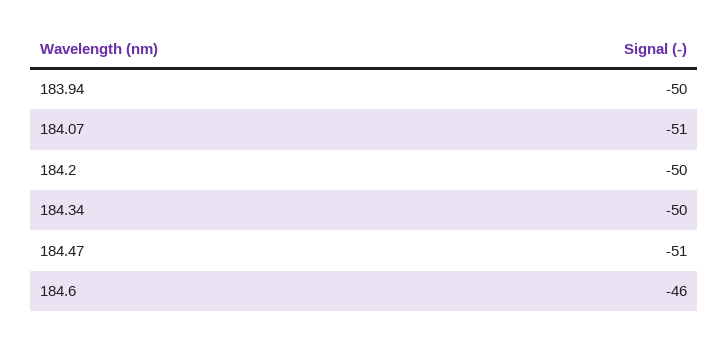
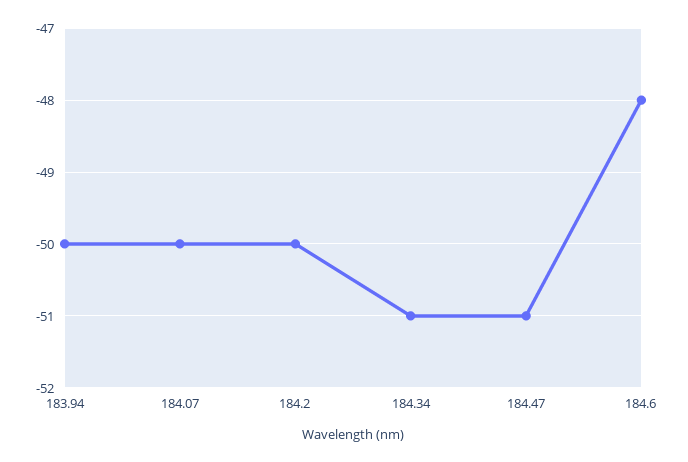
184.07: -51 -> -50
184.34: -50 -> -51
184.6: -46 -> -48

